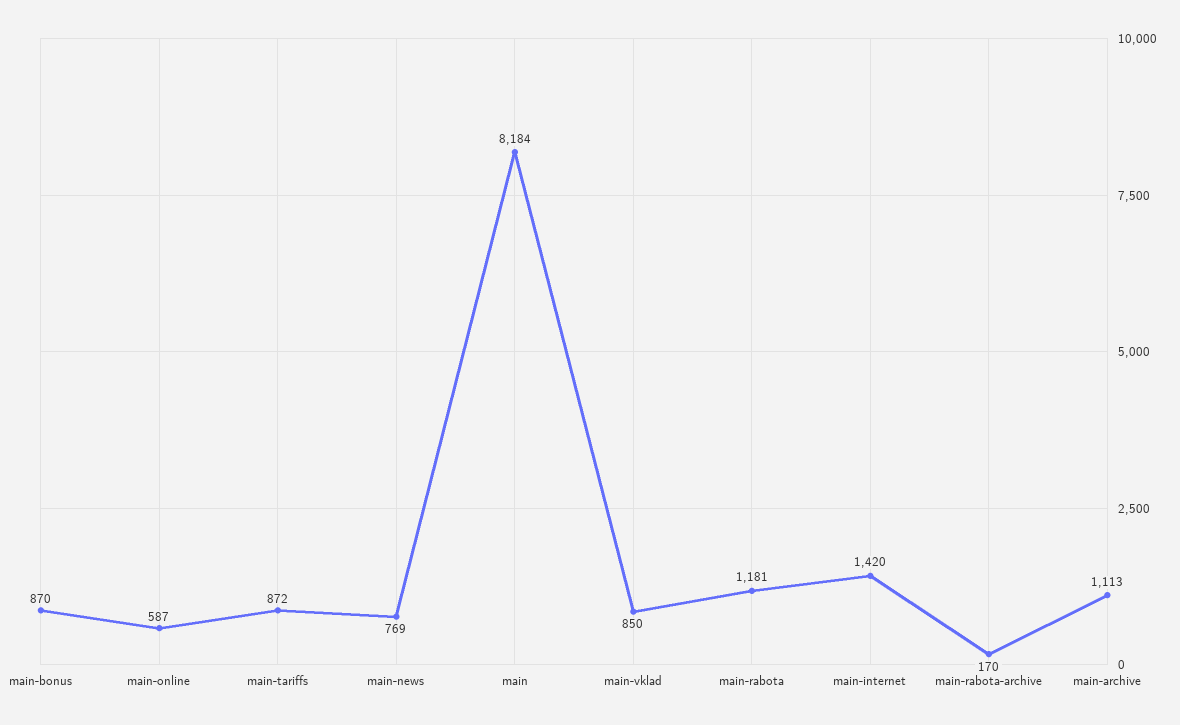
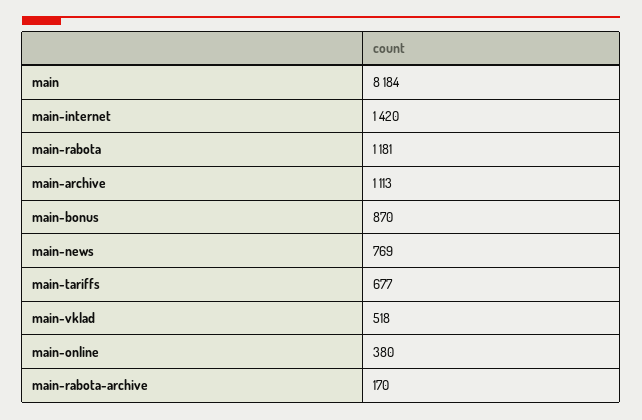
main-online: 587 -> 380
main-tariffs: 872 -> 677
main-vklad: 850 -> 518

